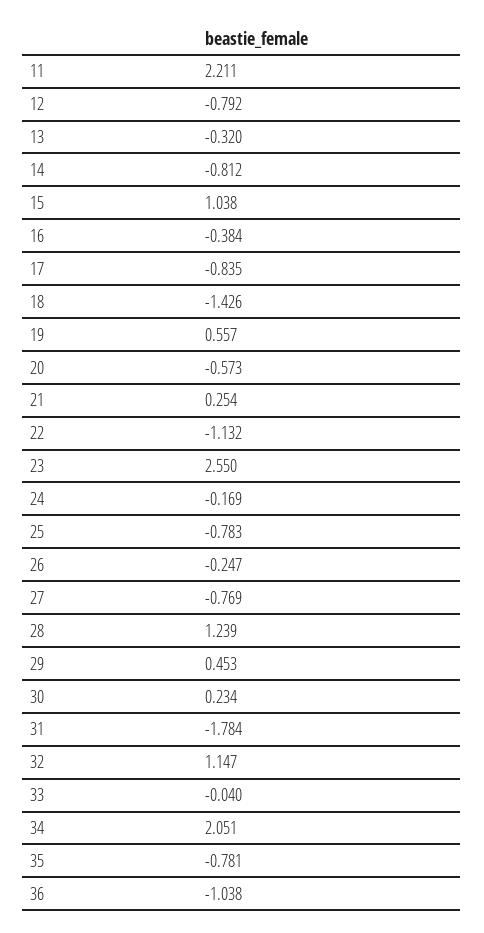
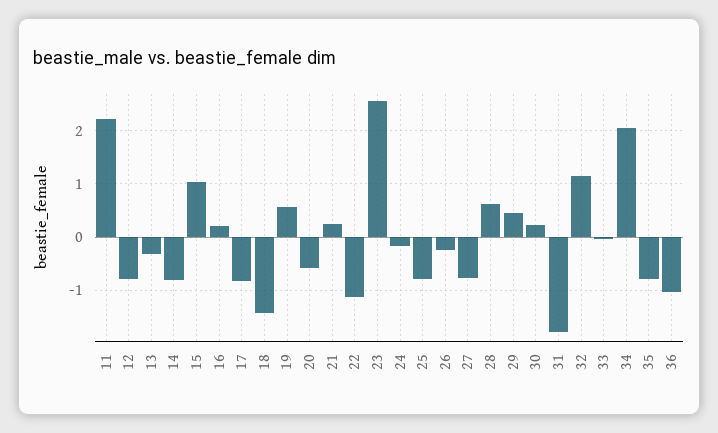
16: -0.384 -> 0.2
28: 1.239 -> 0.6

